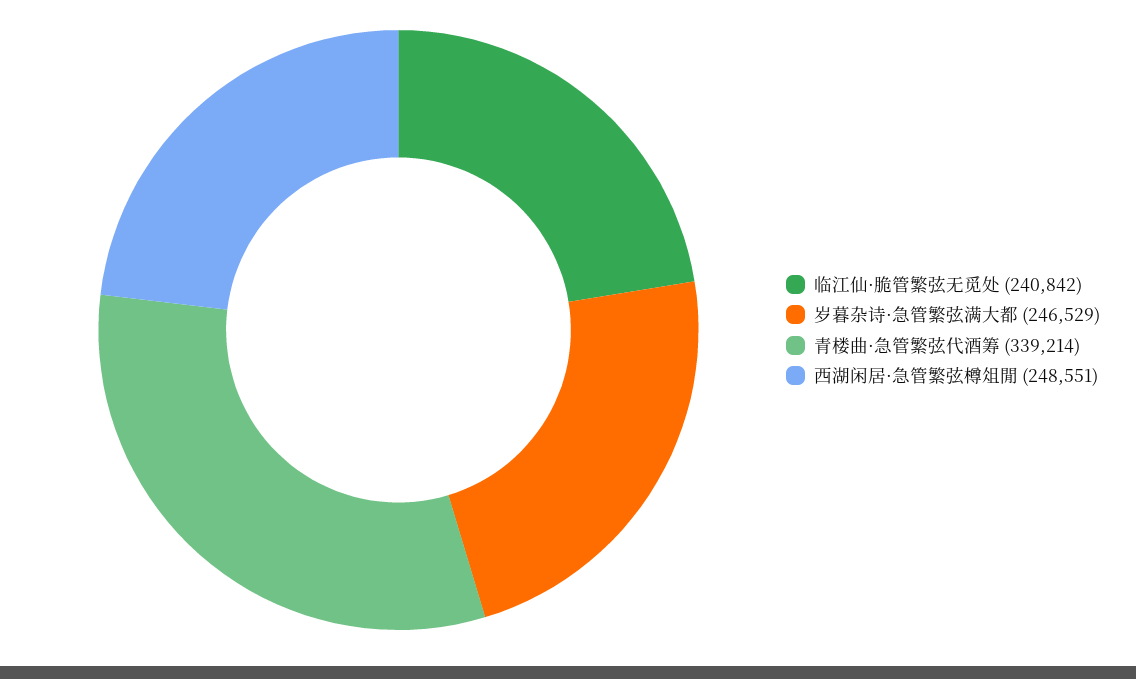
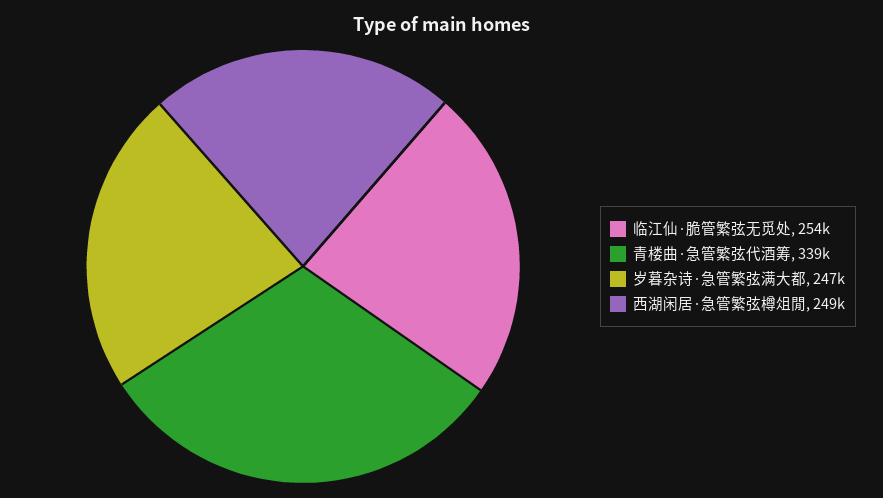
临江仙·脆管繁弦无觅处: 240842 -> 254000

